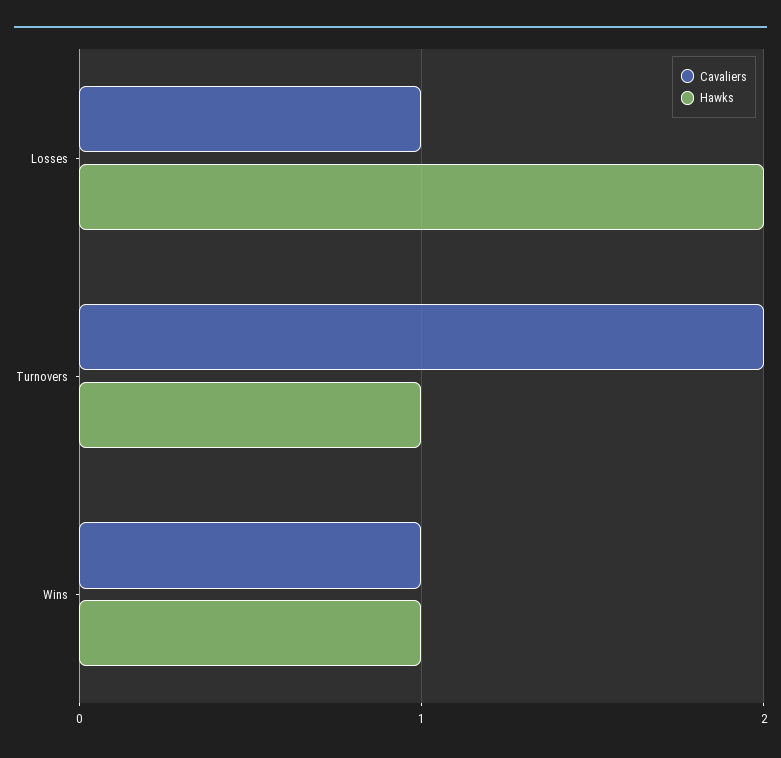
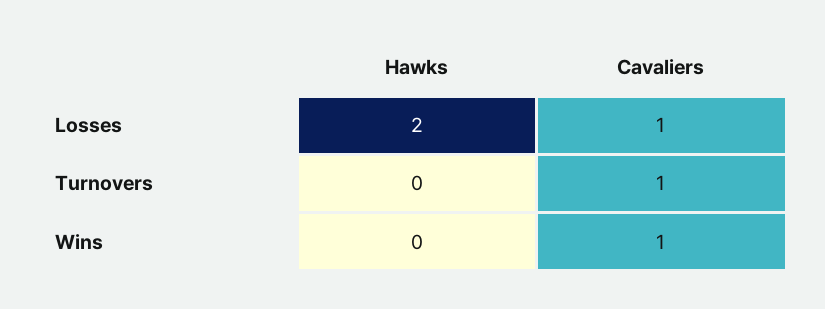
Cavaliers, Turnovers: 2 -> 1
Hawks, Turnovers: 1 -> 0
Hawks, Wins: 1 -> 0

